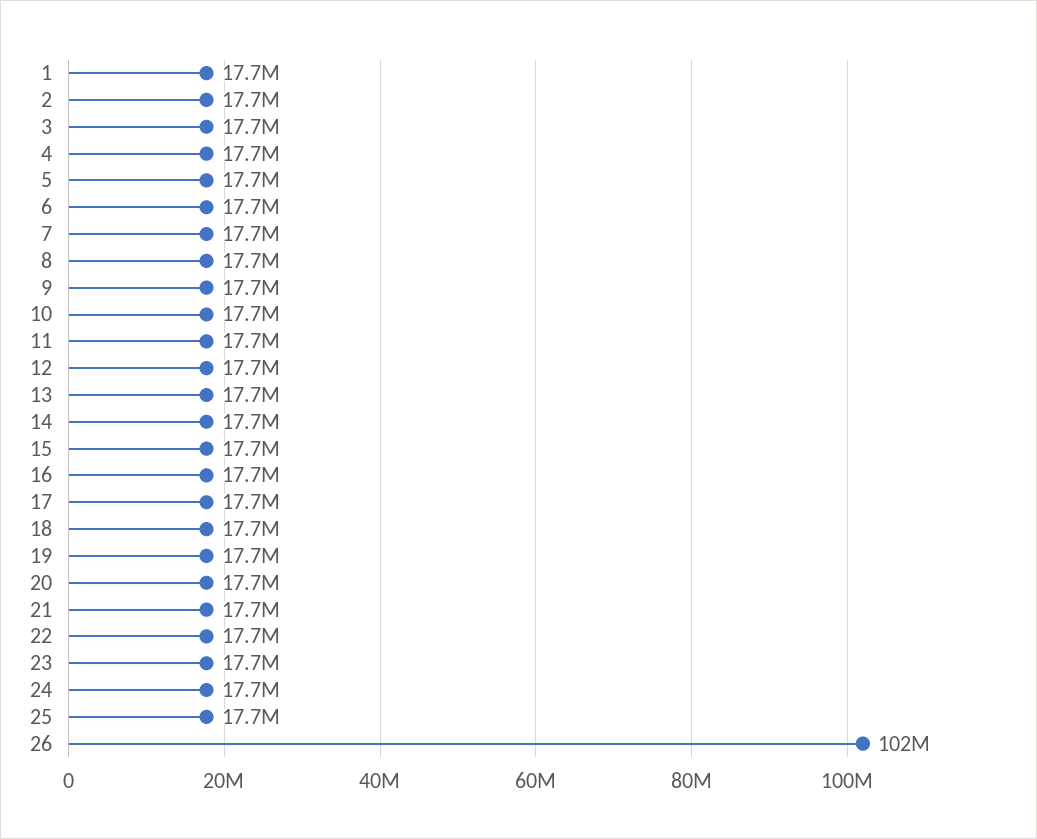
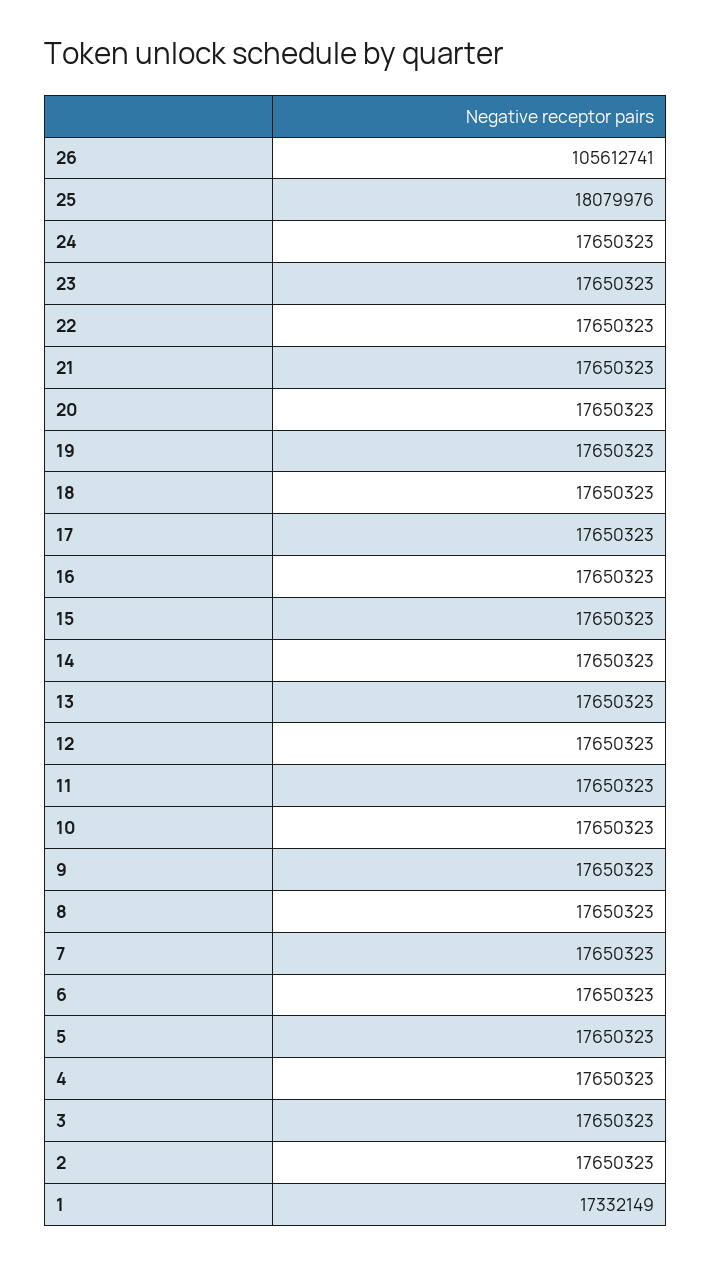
1: 17700000 -> 17332149
25: 17700000 -> 18079976
26: 102000000 -> 105612741

